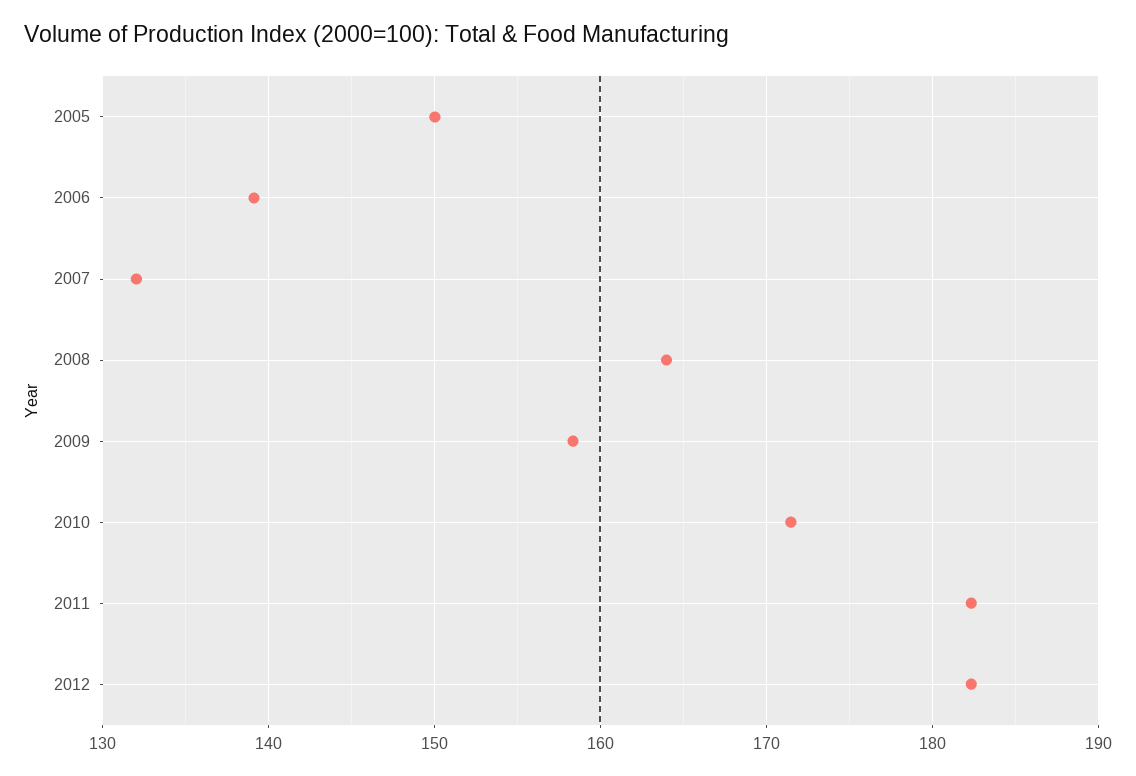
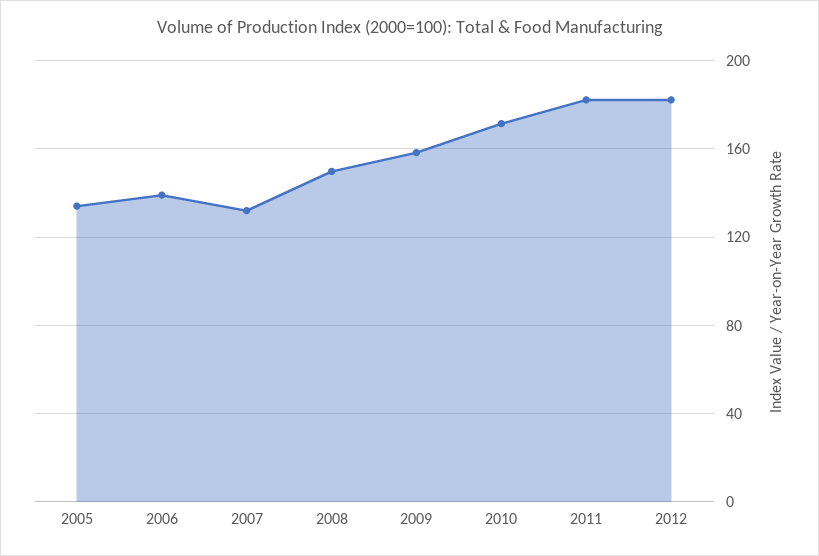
2005: 150 -> 135
2008: 164 -> 150

